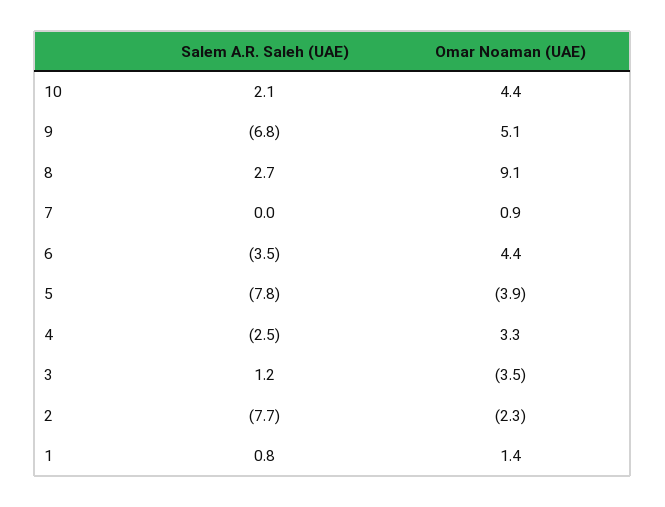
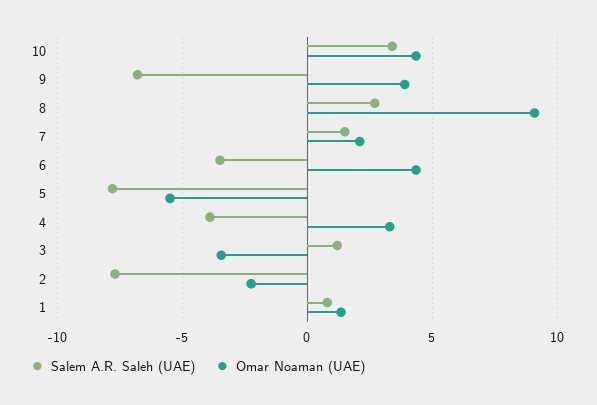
Salem A.R. Saleh (UAE), 10: 2.1 -> 3.5
Omar Noaman (UAE), 9: 5.1 -> 4
Salem A.R. Saleh (UAE), 7: 0 -> 1.5
Omar Noaman (UAE), 7: 0.9 -> 2
Omar Noaman (UAE), 5: -3.9 -> -5.5
Salem A.R. Saleh (UAE), 4: -2.5 -> -4

